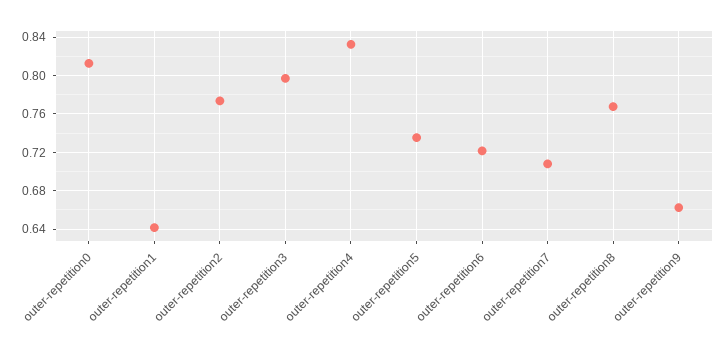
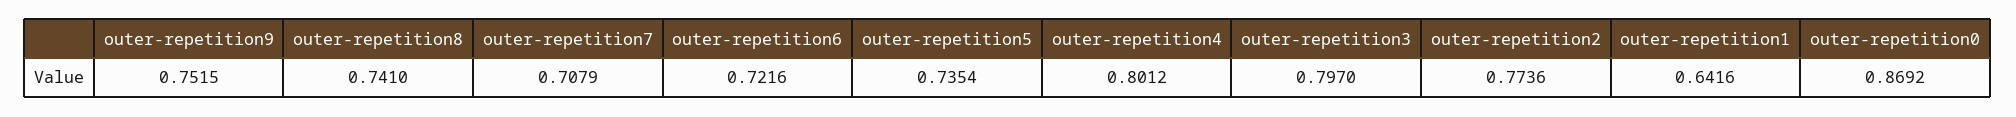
outer-repetition0: 0.81 -> 0.8692
outer-repetition4: 0.83 -> 0.8012
outer-repetition8: 0.77 -> 0.741
outer-repetition9: 0.66 -> 0.7515

